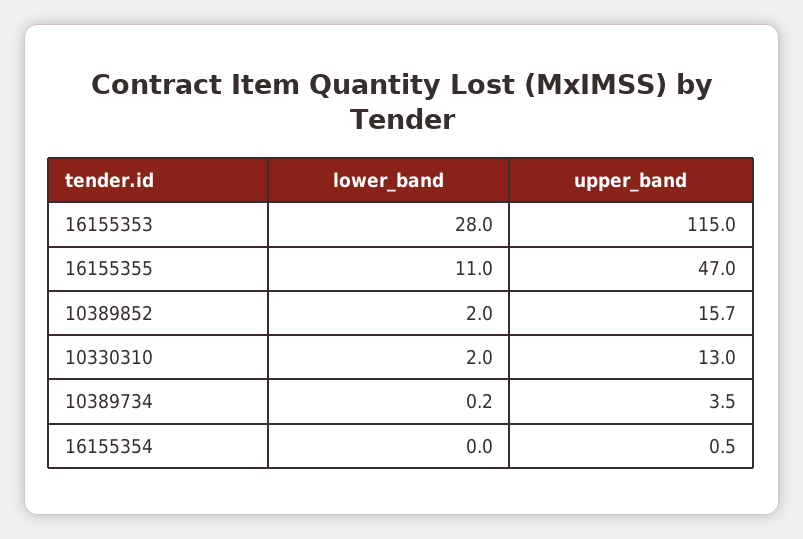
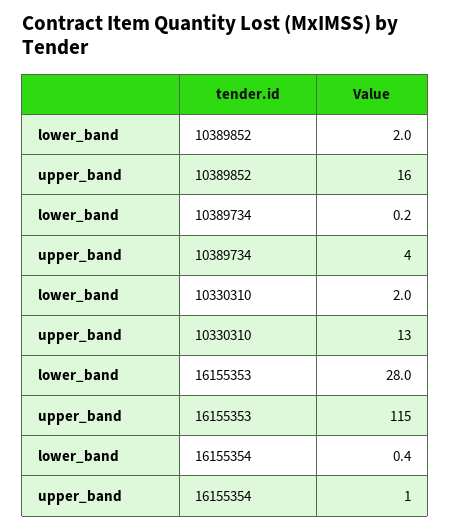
lower_band, 16155355: 11 -> none
upper_band, 16155355: 47 -> none
lower_band, 16155354: 0 -> 0.4

